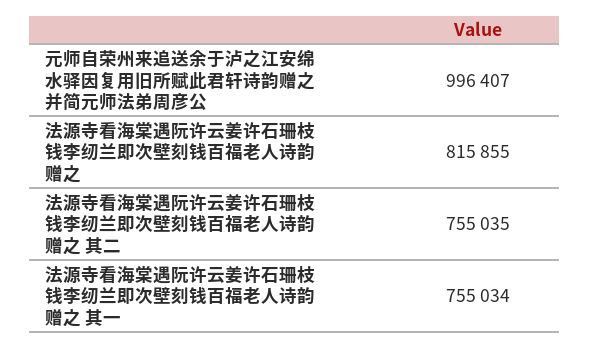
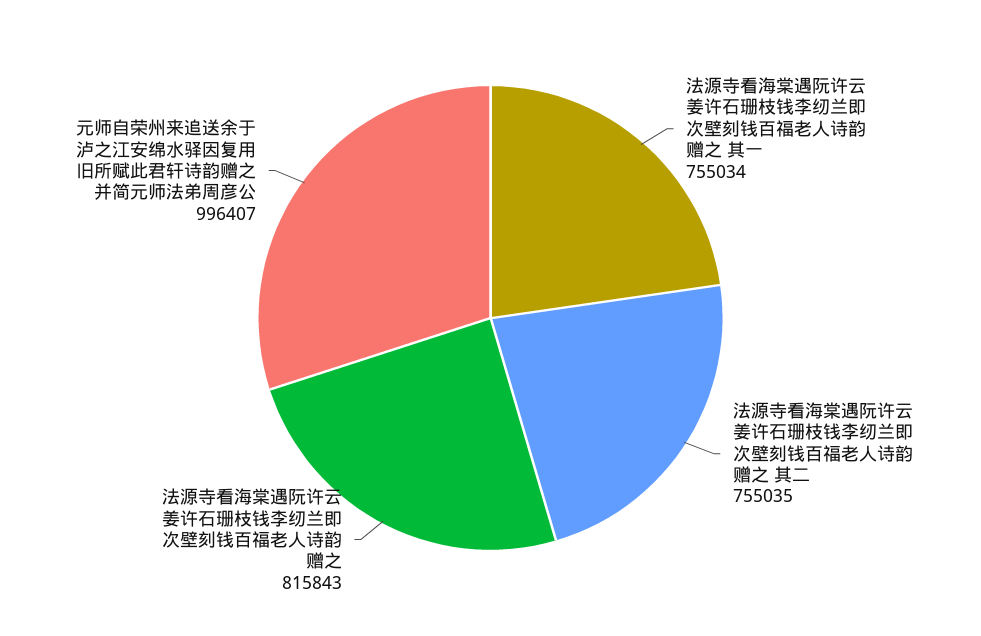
法源寺看海棠遇阮许云姜许石珊枝钱李纫兰即次壁刻钱百福老人诗韵赠之: 815855 -> 815843

